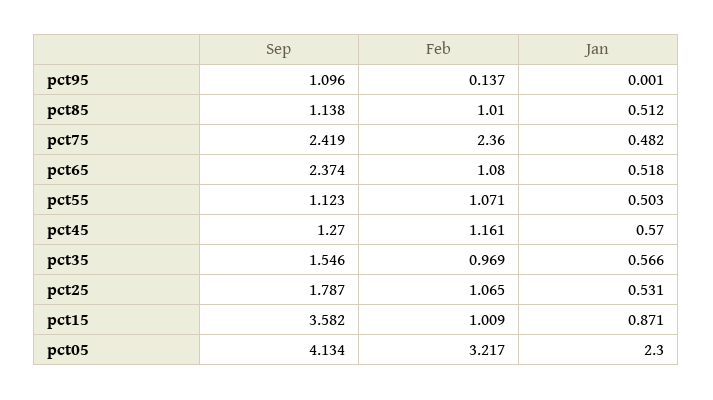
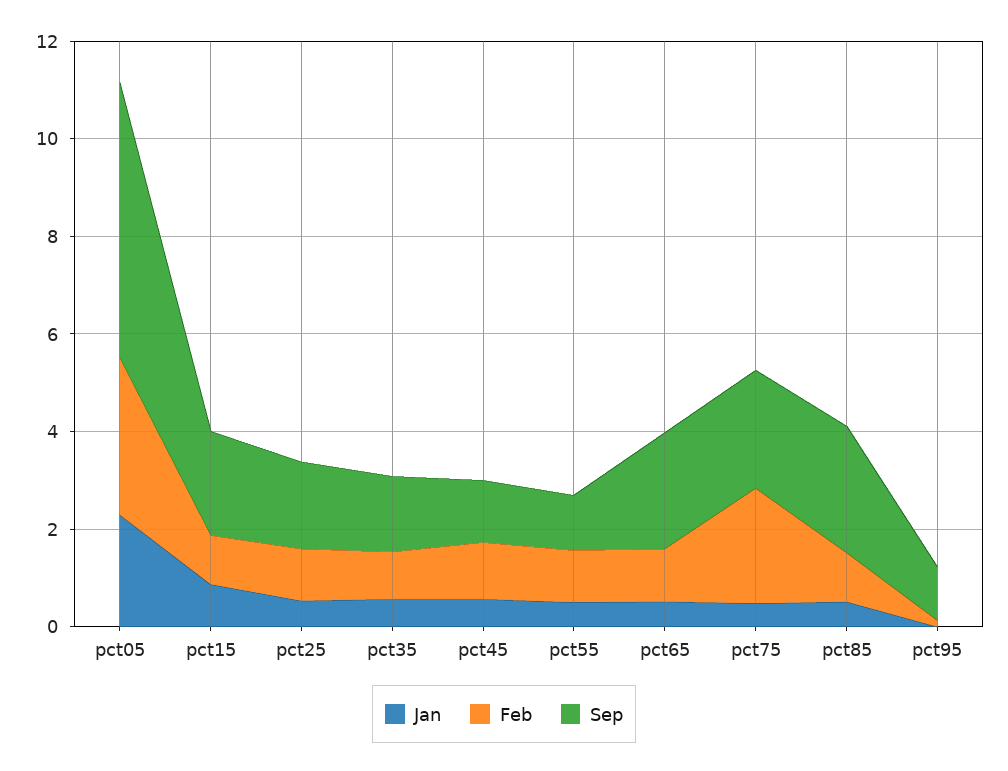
Sep, pct85: 1.138 -> 2.5
Sep, pct15: 3.582 -> 2
Sep, pct05: 4.134 -> 5.5

